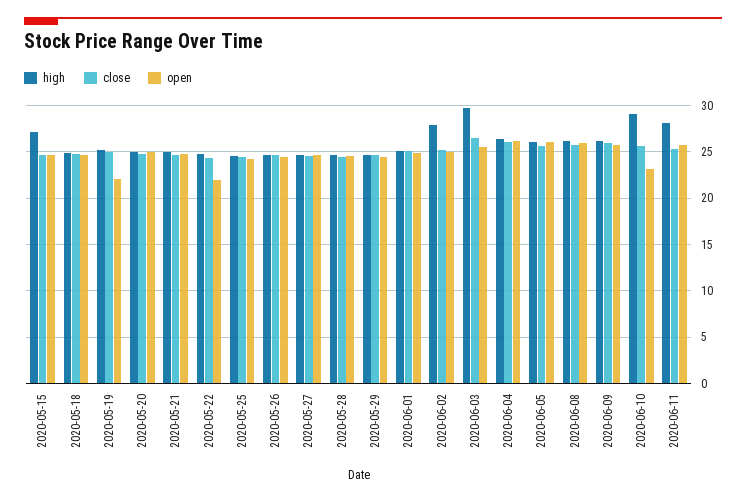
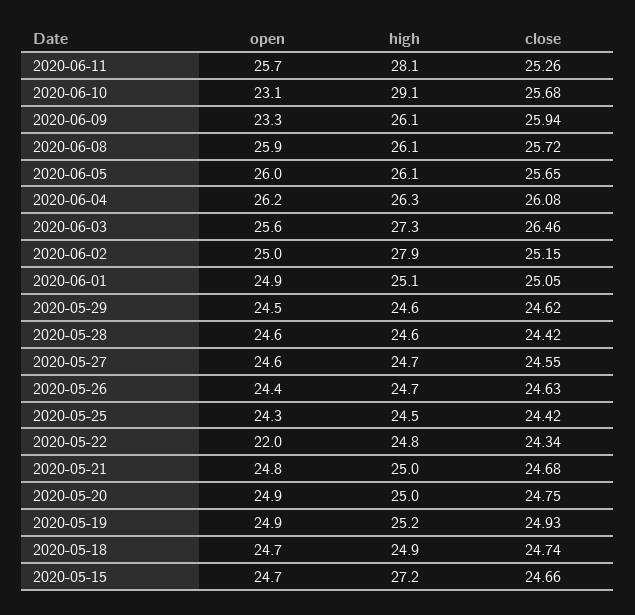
open, 2020-05-19: 22 -> 24.9
high, 2020-06-03: 30 -> 27.3
open, 2020-06-09: 26 -> 23.3

